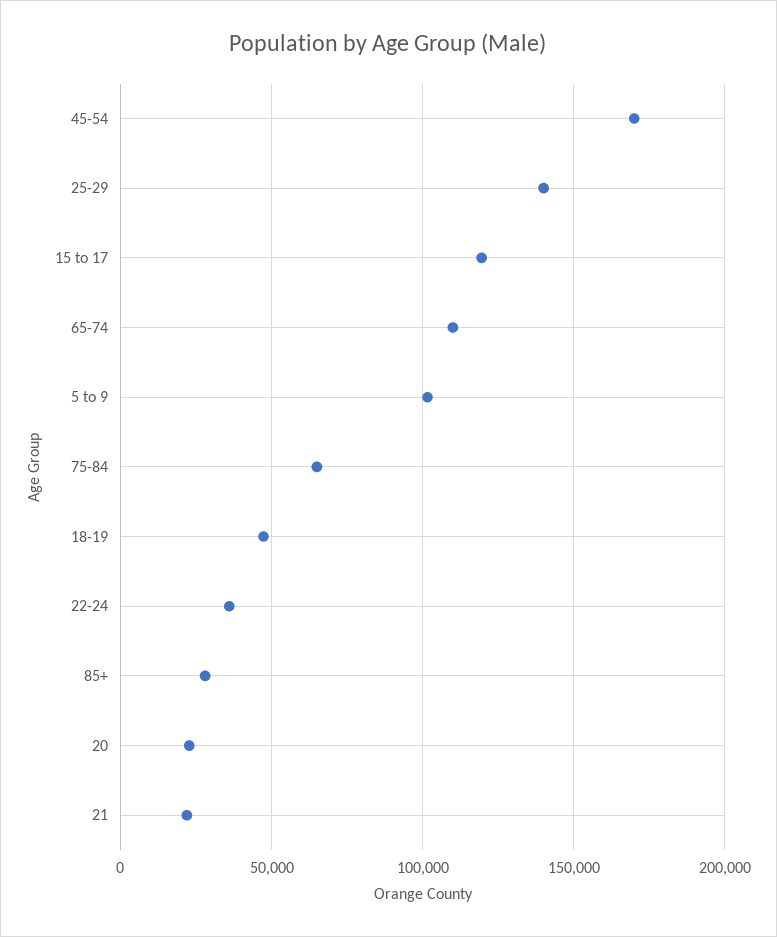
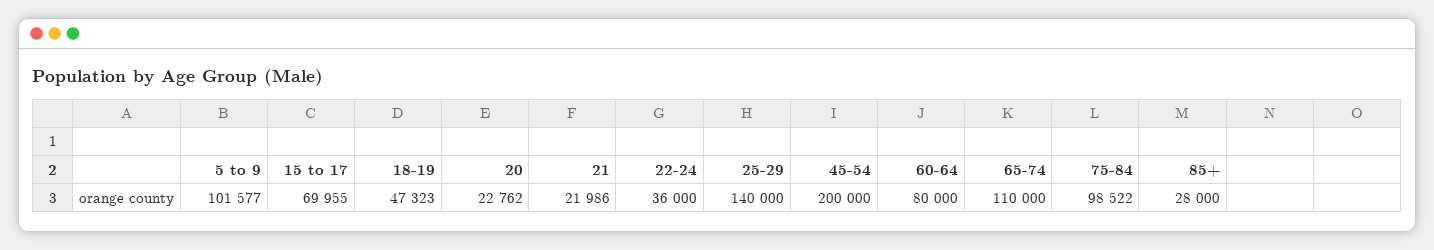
45-54: 170000 -> 200000
15 to 17: 120000 -> 69955
75-84: 65000 -> 98522
60-64: none -> 80000

